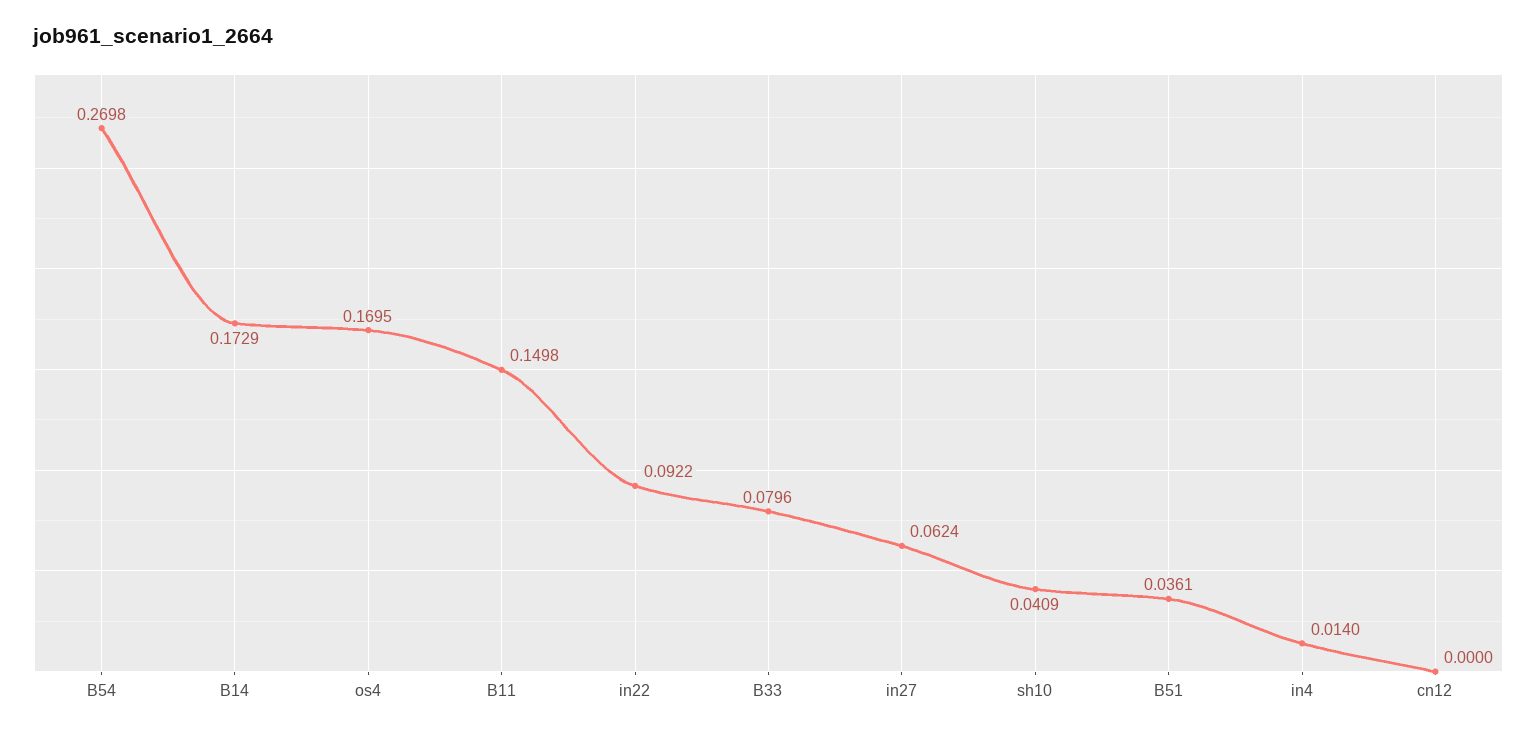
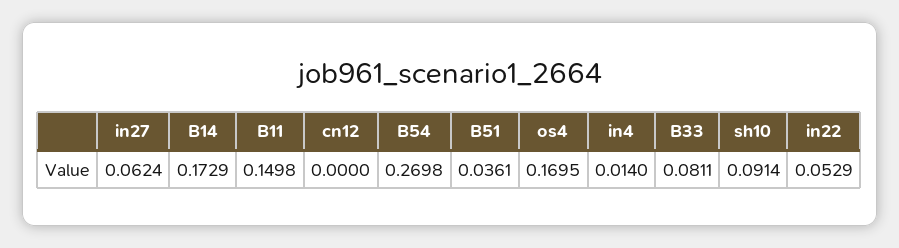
in22: 0.0922 -> 0.0529
B33: 0.0796 -> 0.0811
sh10: 0.0409 -> 0.0914

